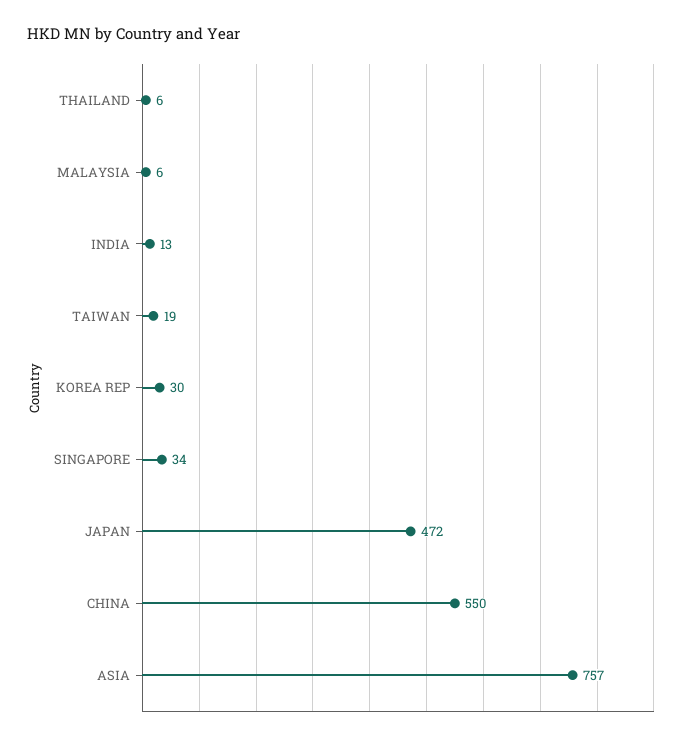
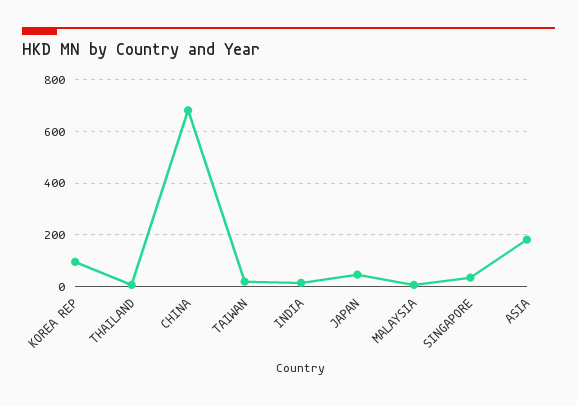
KOREA REP: 30 -> 100
JAPAN: 472 -> 50
CHINA: 550 -> 675
ASIA: 757 -> 175

